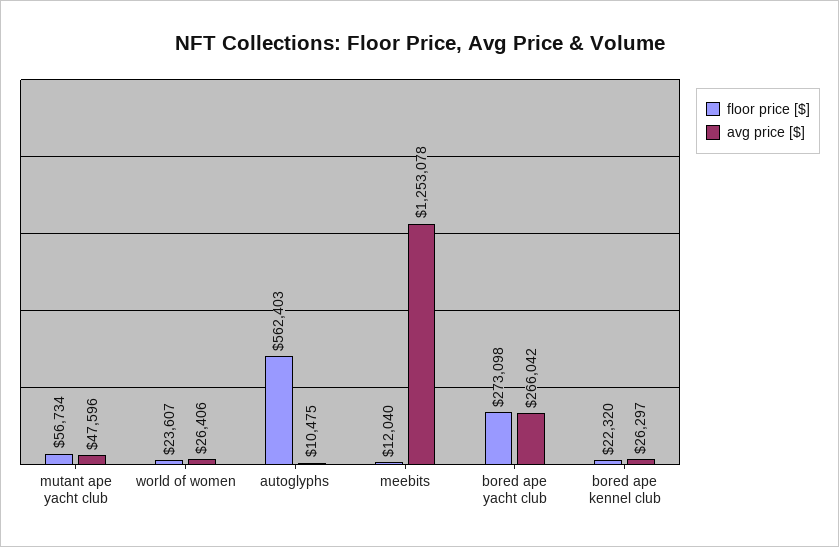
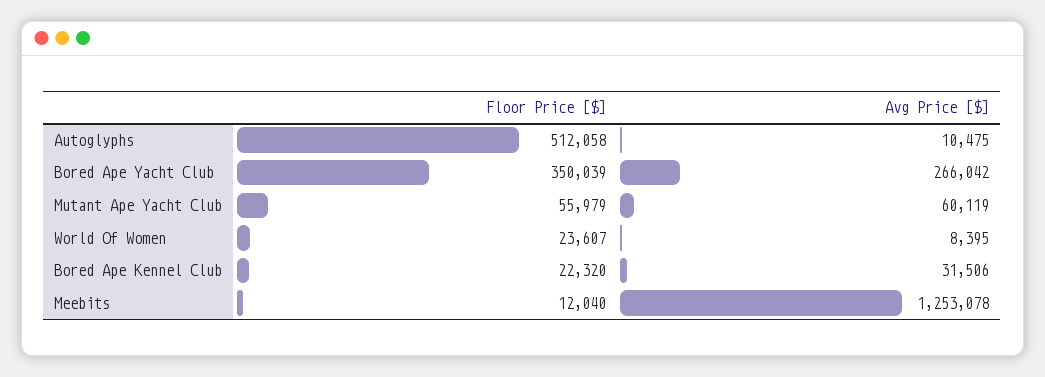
floor price [$], mutant ape yacht club: 56734 -> 55979
avg price [$], mutant ape yacht club: 47596 -> 60119
avg price [$], world of women: 26406 -> 8395
floor price [$], autoglyphs: 562403 -> 512058
floor price [$], bored ape yacht club: 273098 -> 350039
avg price [$], bored ape kennel club: 26297 -> 31506

